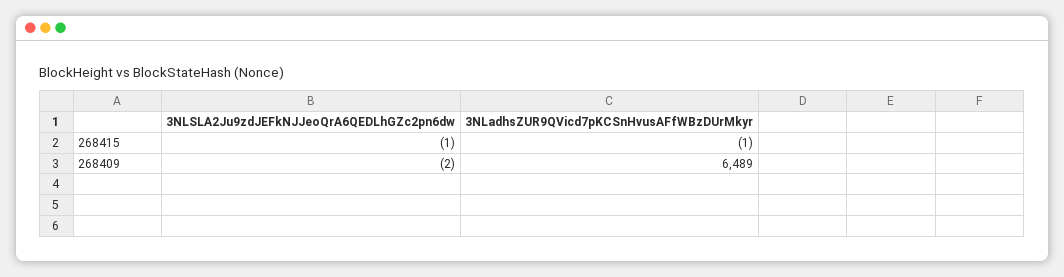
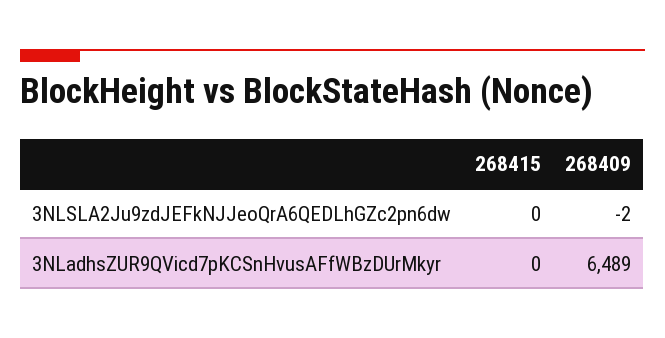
3NLSLA2Ju9zdJEFkNJJeoQrA6QEDLhGZc2pn6dw, 268415: -1 -> 0
3NLadhsZUR9QVicd7pKCSnHvusAFfWBzDUrMkyr, 268415: -1 -> 0

